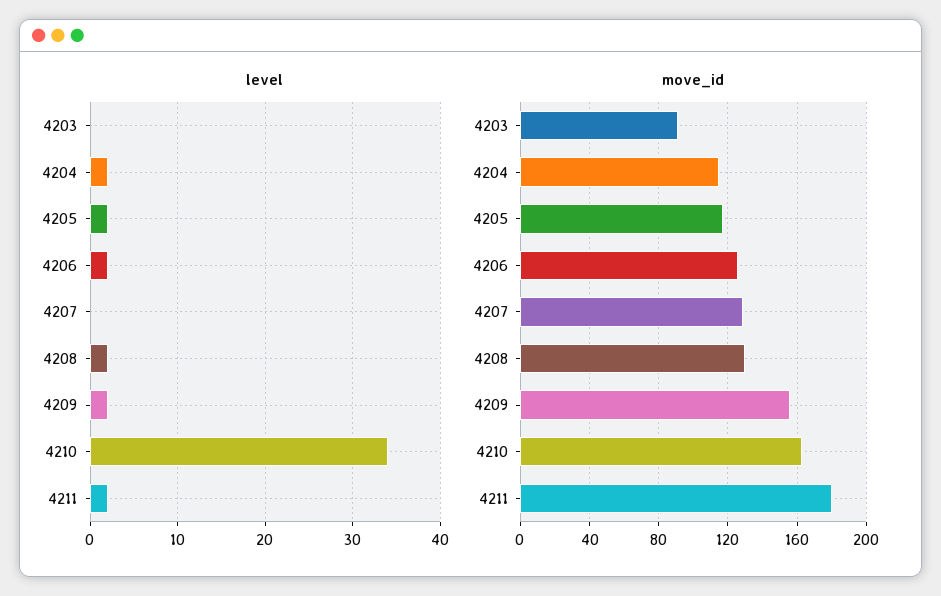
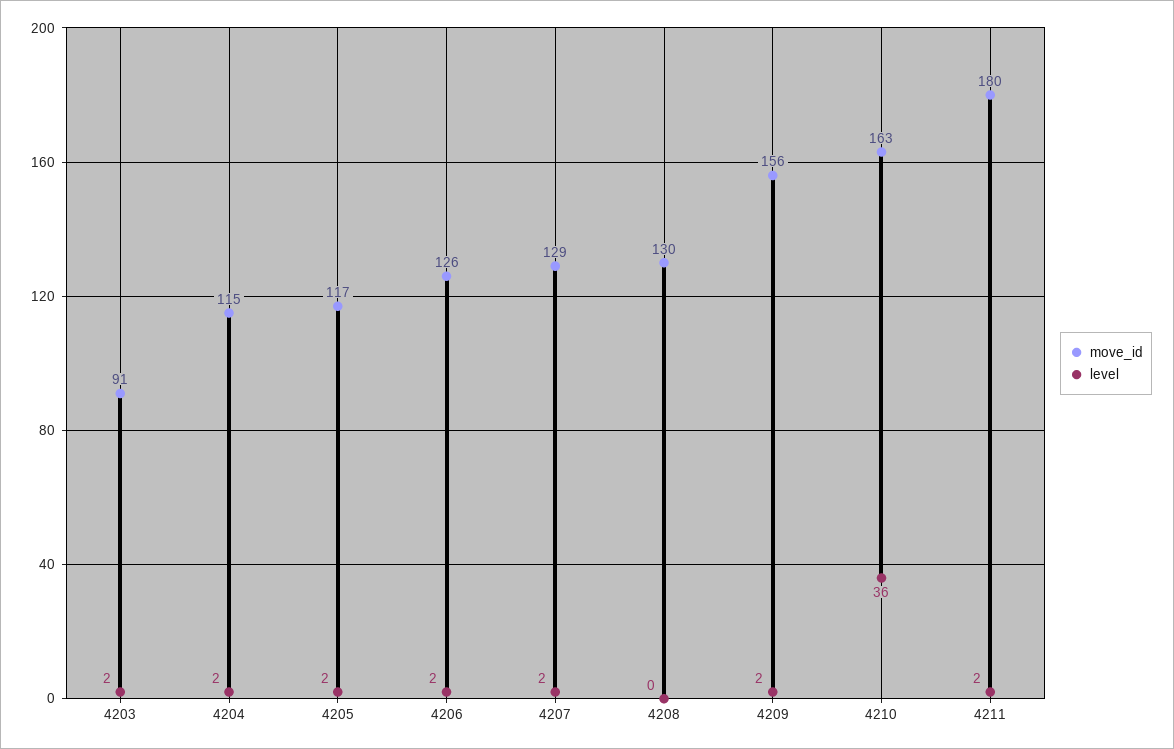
level, 4203: 0 -> 2
level, 4207: 0 -> 2
level, 4208: 2 -> 0
level, 4210: 34 -> 36

